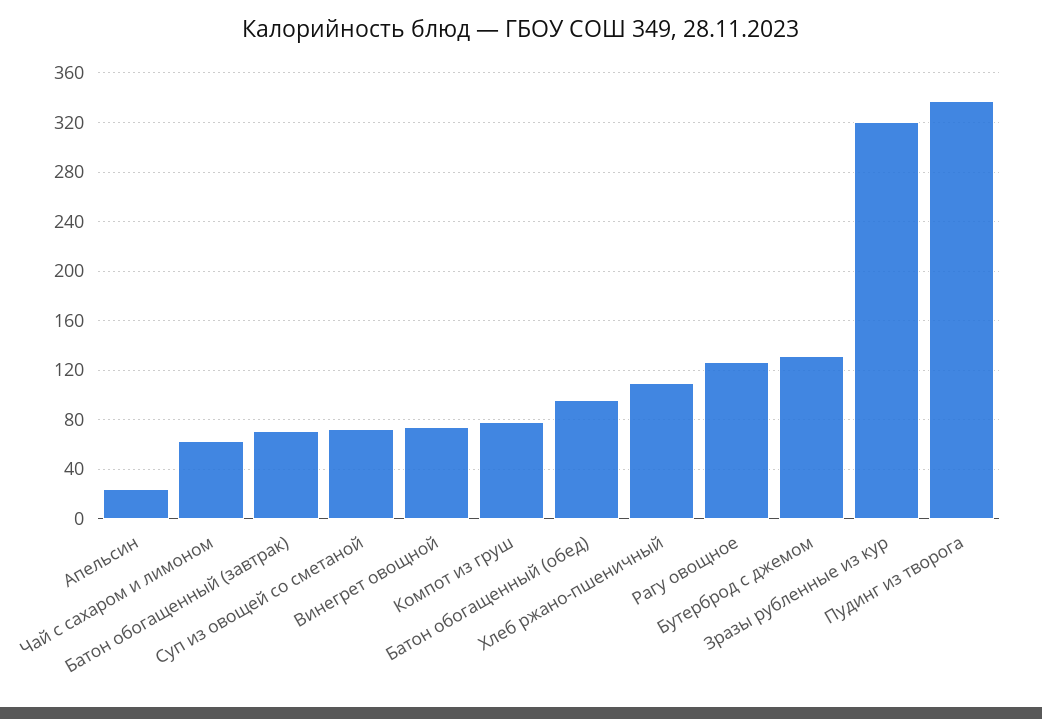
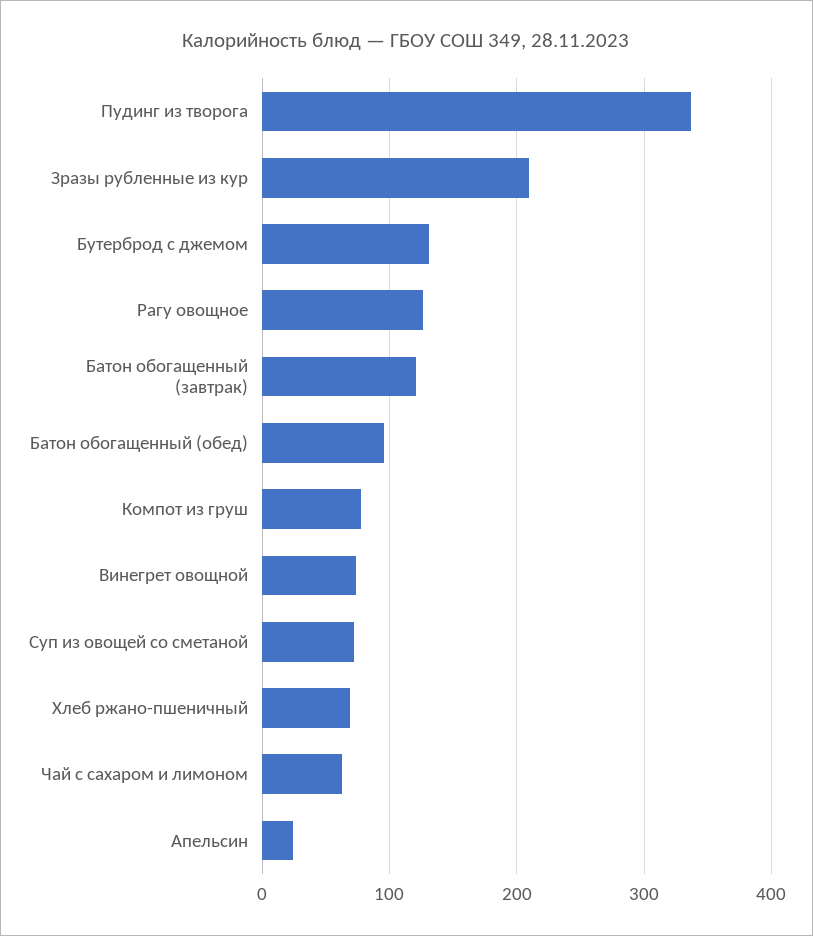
Батон обогащенный (завтрак): 70 -> 120
Хлеб ржано-пшеничный: 110 -> 70
Зразы рубленные из кур: 320 -> 210

